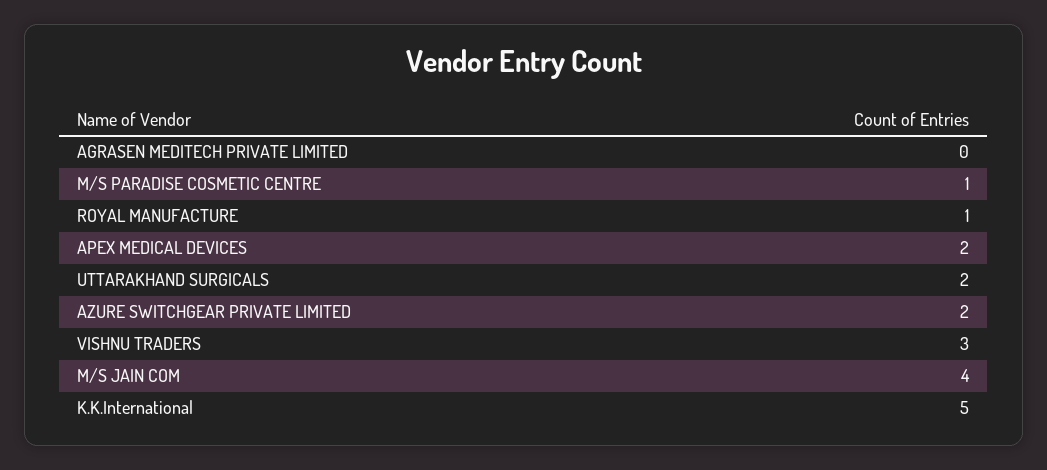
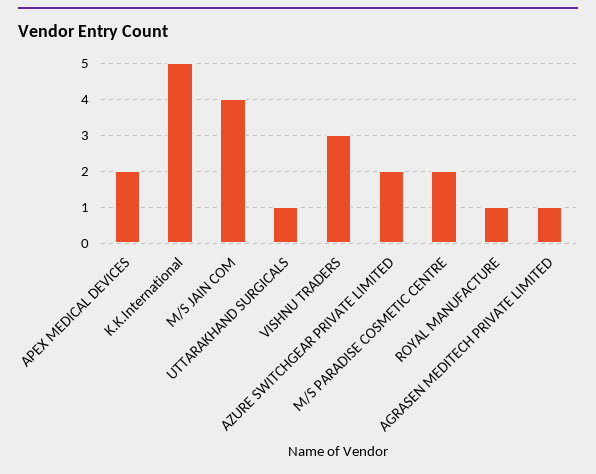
AGRASEN MEDITECH PRIVATE LIMITED: 0 -> 1
M/S PARADISE COSMETIC CENTRE: 1 -> 2
UTTARAKHAND SURGICALS: 2 -> 1

